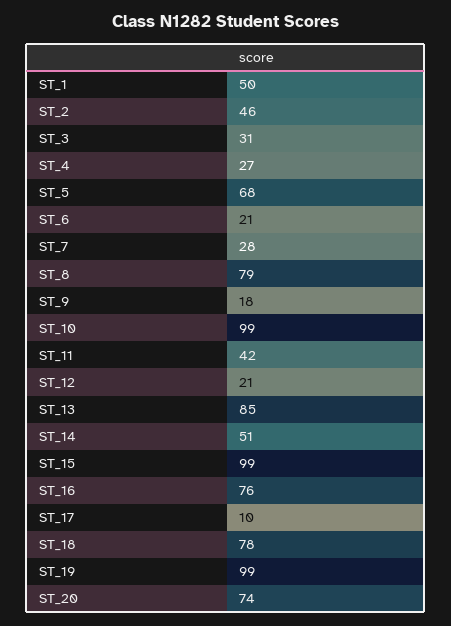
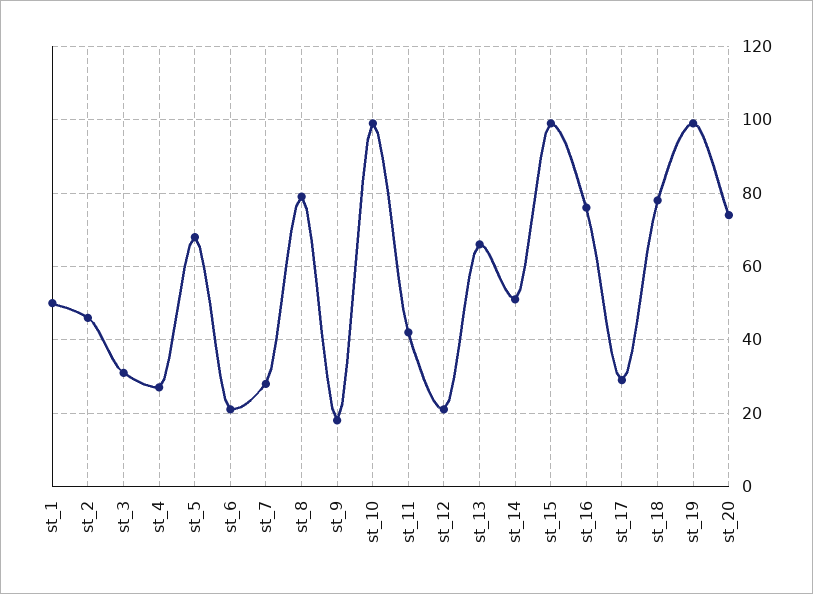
ST_13: 85 -> 65
ST_17: 10 -> 30

